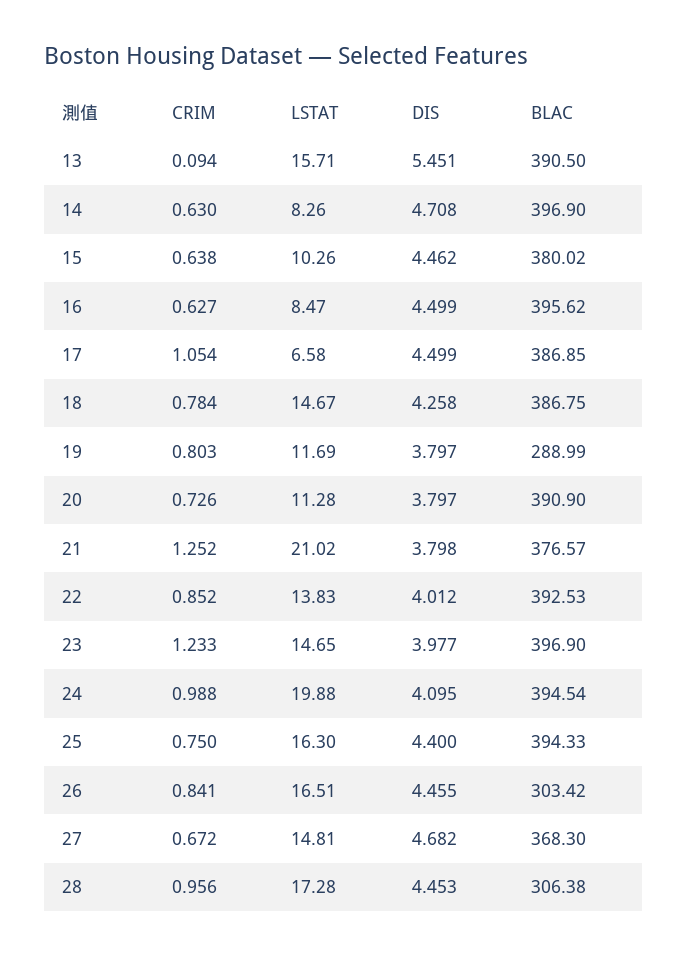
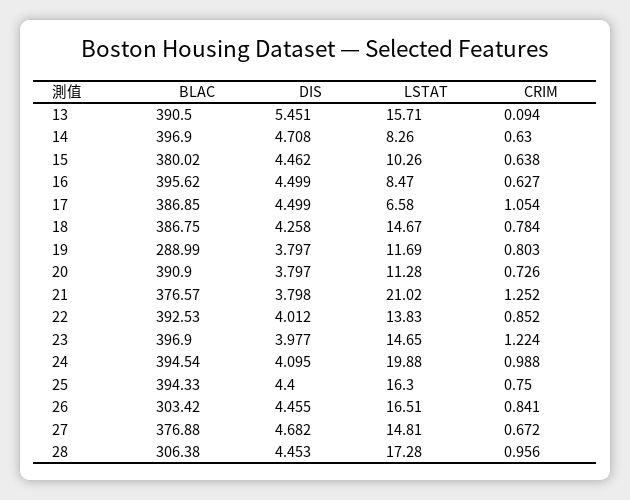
CRIM, 23: 1.233 -> 1.224
BLAC, 27: 368.3 -> 376.88

